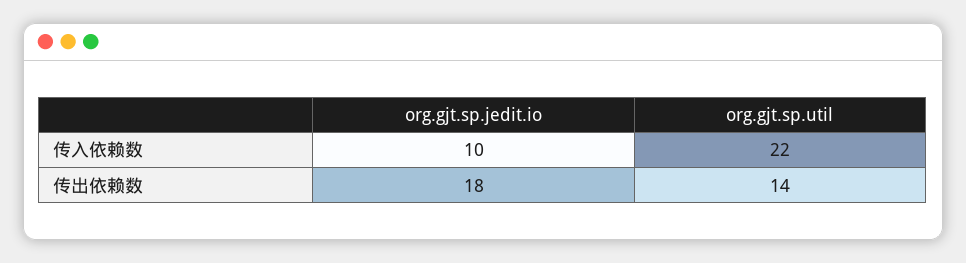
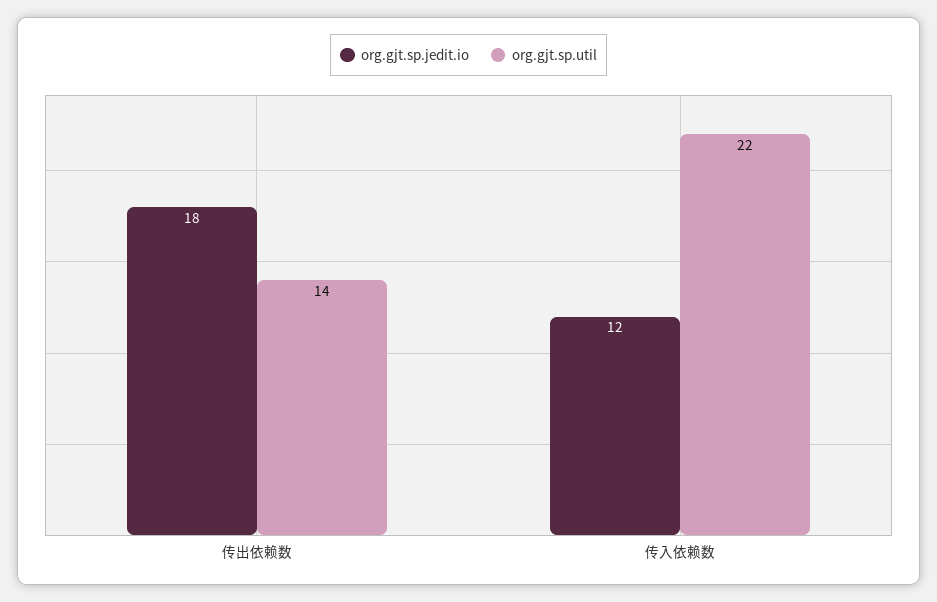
org.gjt.sp.jedit.io, 传入依赖数: 10 -> 12

